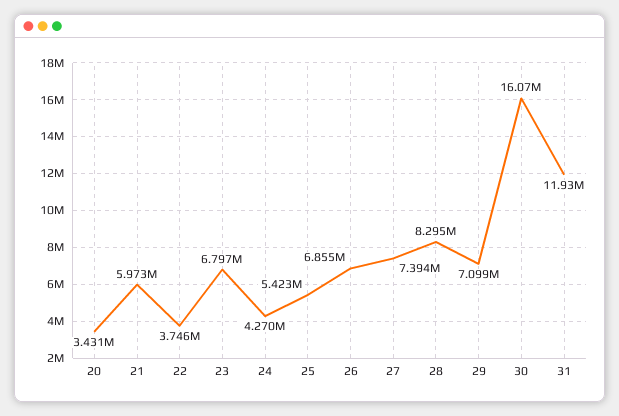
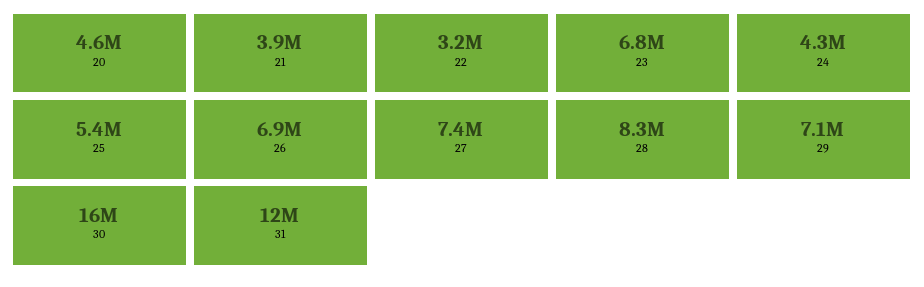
20: 3431000 -> 4600000
21: 5973000 -> 3900000
22: 3746000 -> 3200000

